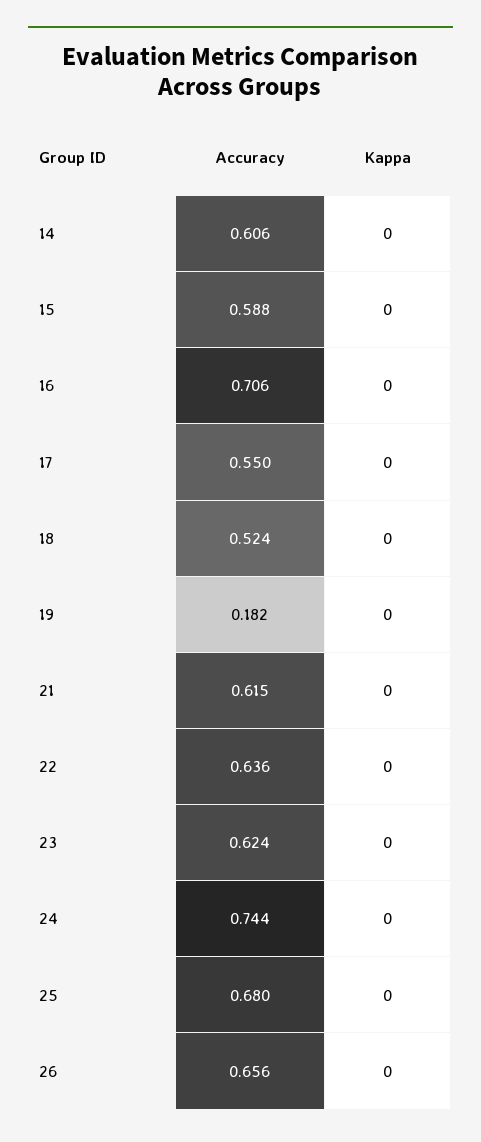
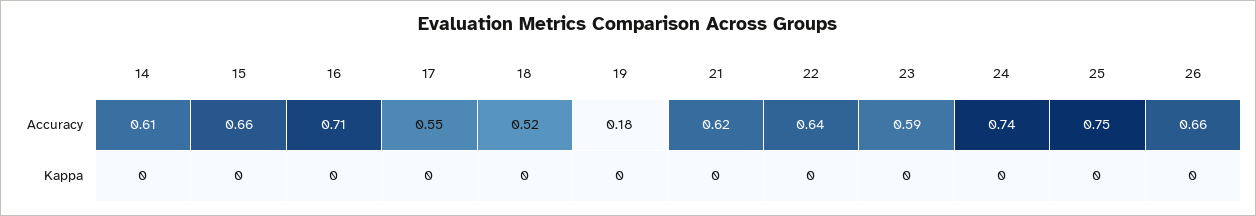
Accuracy, 15: 0.588 -> 0.66
Accuracy, 23: 0.624 -> 0.59
Accuracy, 25: 0.68 -> 0.75

